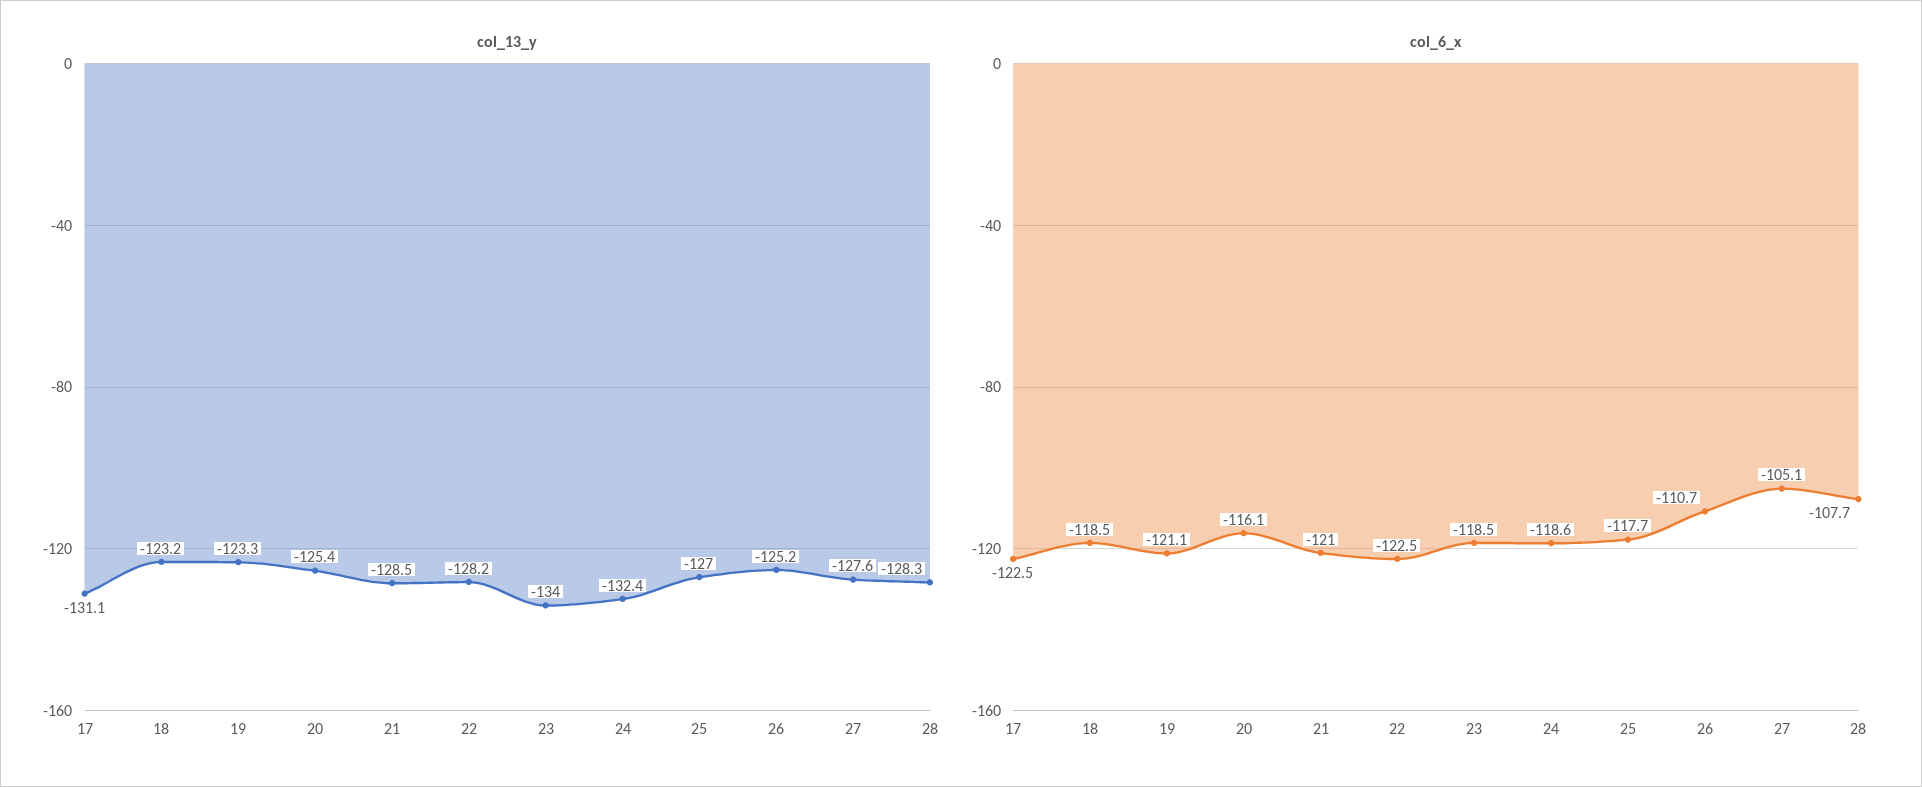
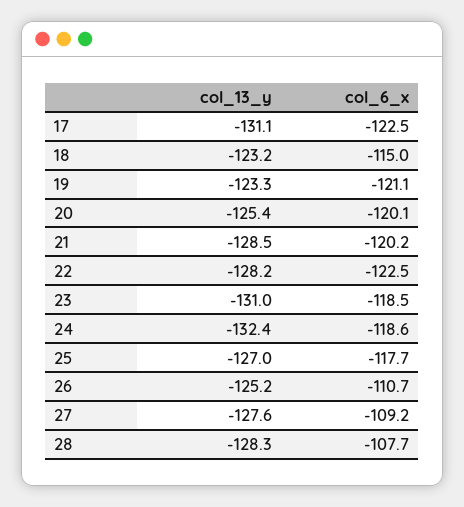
col_13_y, 23: -134 -> -131
col_6_x, 18: -118.5 -> -115
col_6_x, 20: -116.1 -> -120.1
col_6_x, 21: -121 -> -120.2
col_6_x, 27: -105.1 -> -109.2

